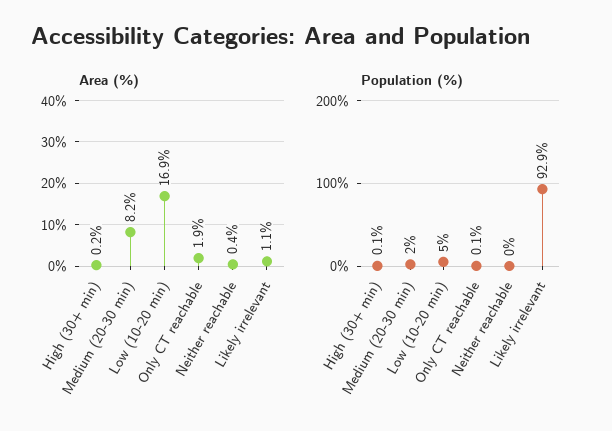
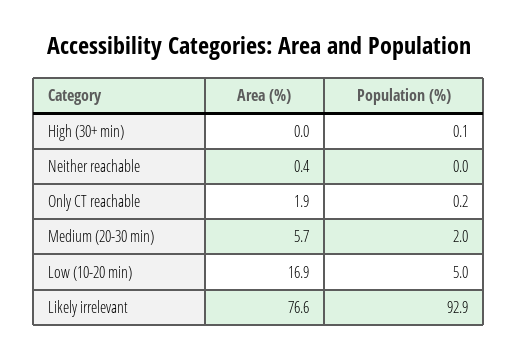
Area (%), High (30+ min): 0.2 -> 0
Area (%), Medium (20-30 min): 8.2 -> 5.7
Area (%), Likely irrelevant: 1.1 -> 76.6
Population (%), Only CT reachable: 0.1 -> 0.2

